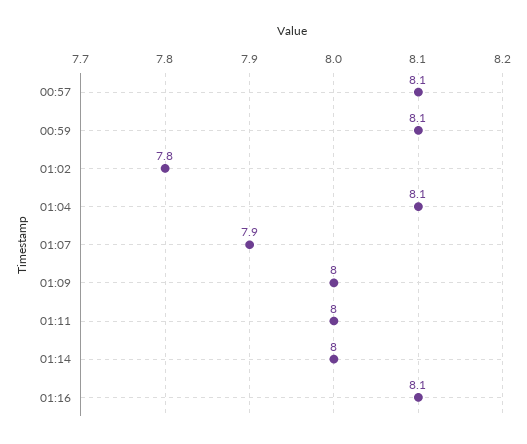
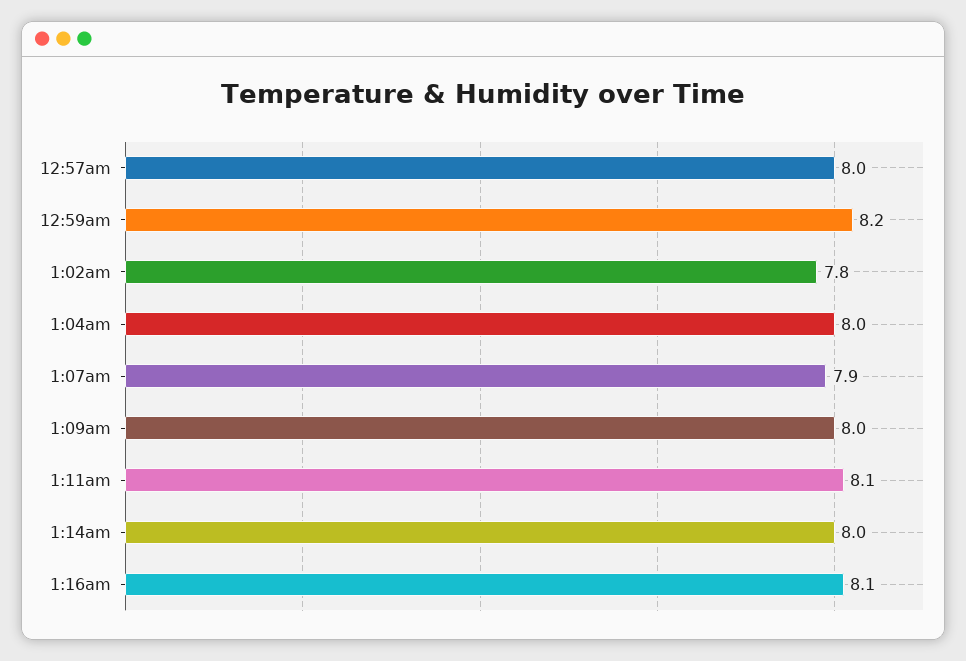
00:57: 8.1 -> 8
00:59: 8.1 -> 8.2
01:04: 8.1 -> 8
01:11: 8 -> 8.1

